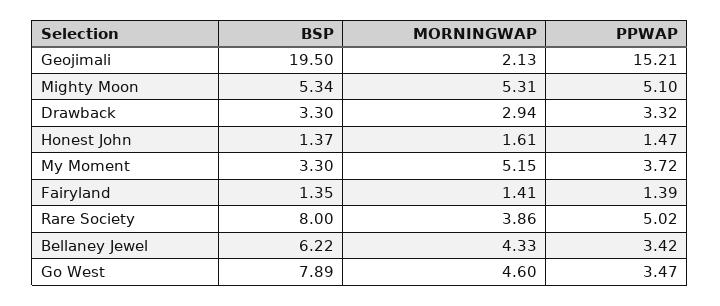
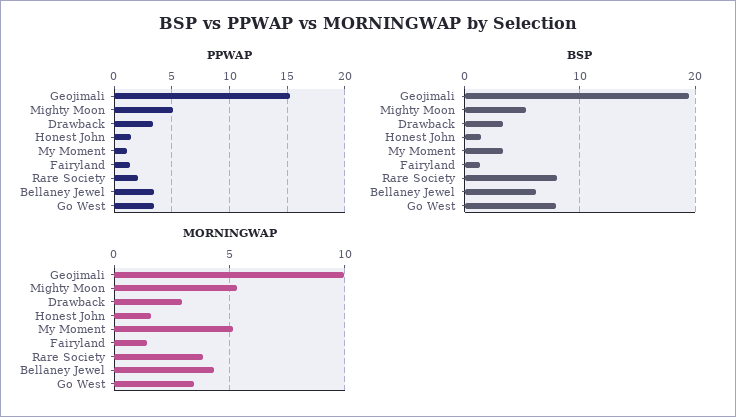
MORNINGWAP, Geojimali: 2.13 -> 10
PPWAP, My Moment: 3.72 -> 1
PPWAP, Rare Society: 5.02 -> 2
MORNINGWAP, Go West: 4.6 -> 3.5

